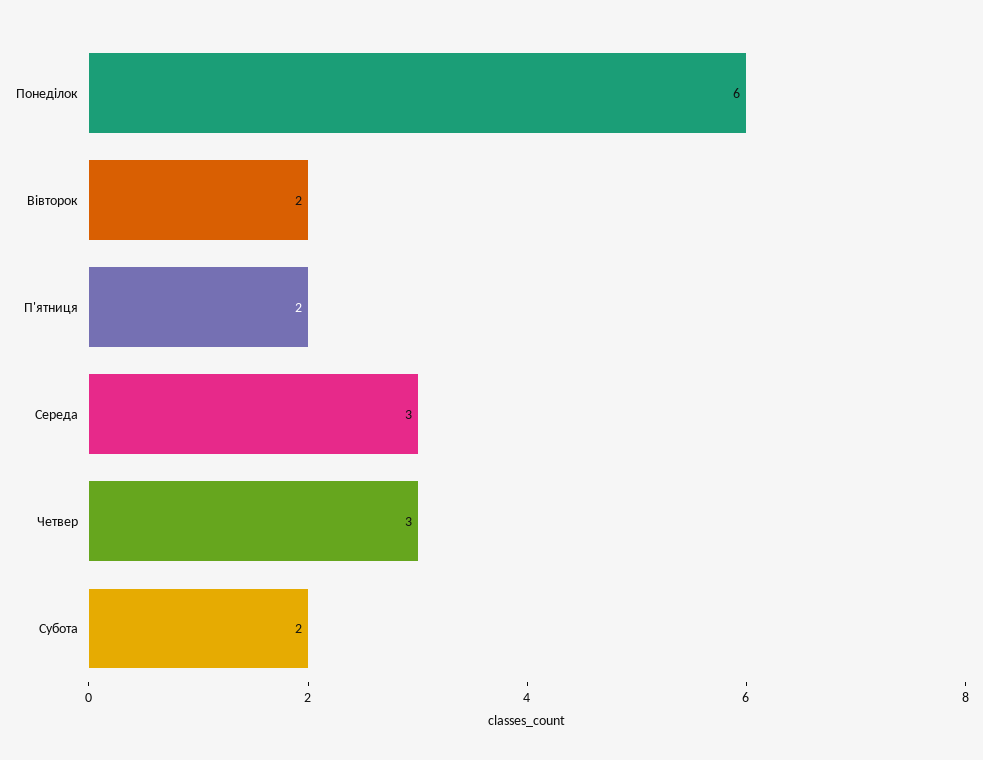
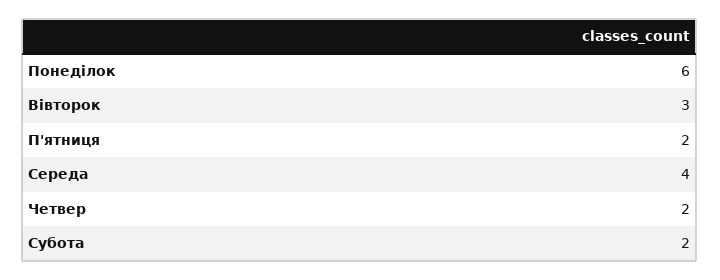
Вівторок: 2 -> 3
Середа: 3 -> 4
Четвер: 3 -> 2

